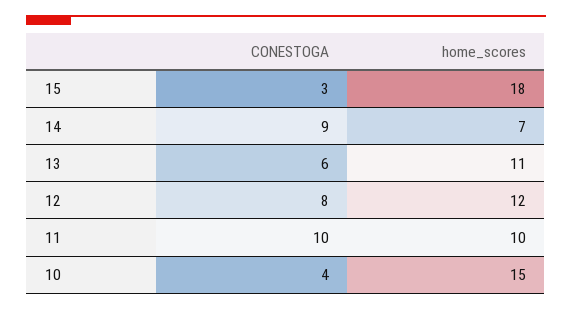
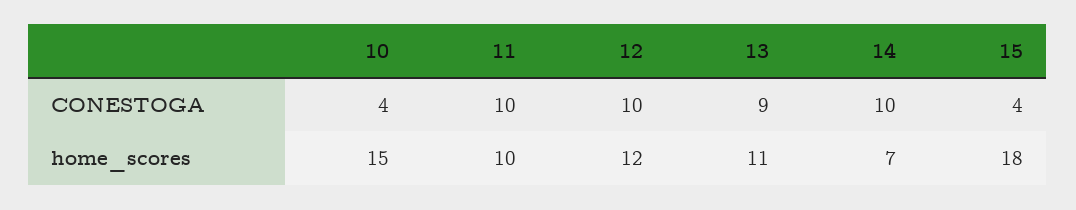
CONESTOGA, 15: 3 -> 4
CONESTOGA, 14: 9 -> 10
CONESTOGA, 13: 6 -> 9
CONESTOGA, 12: 8 -> 10

